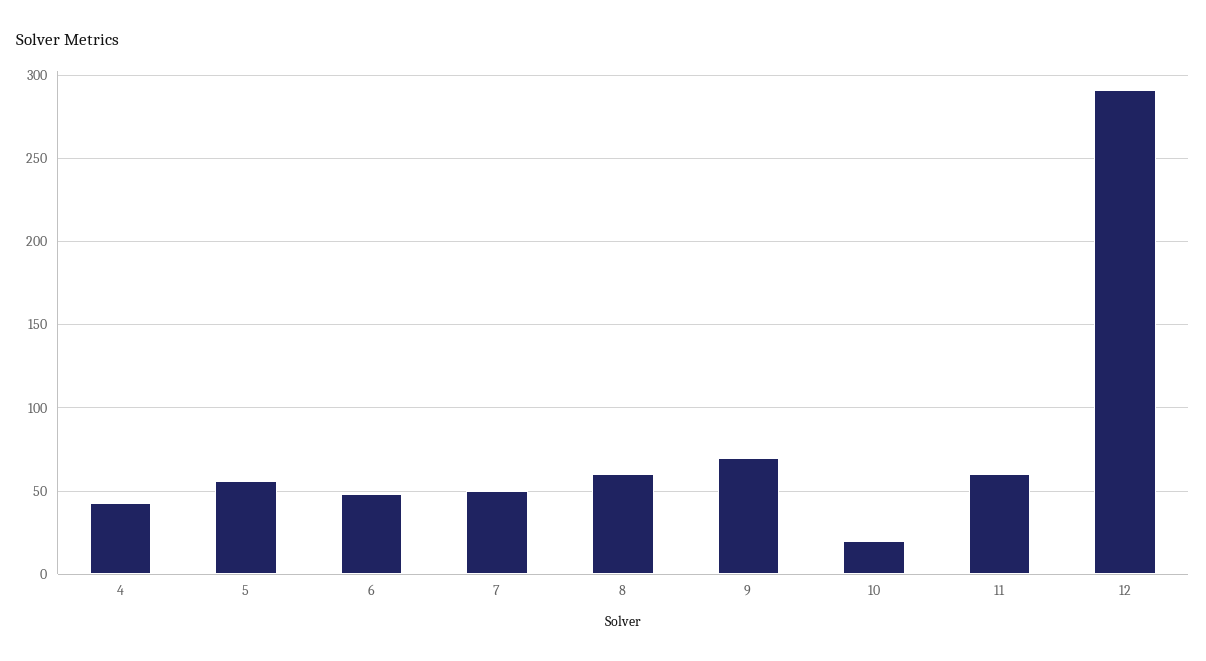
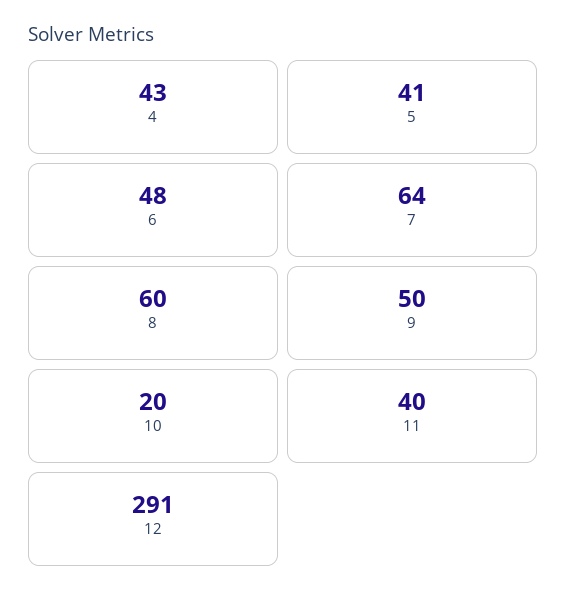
5: 55 -> 41
7: 50 -> 64
9: 70 -> 50
11: 60 -> 40

